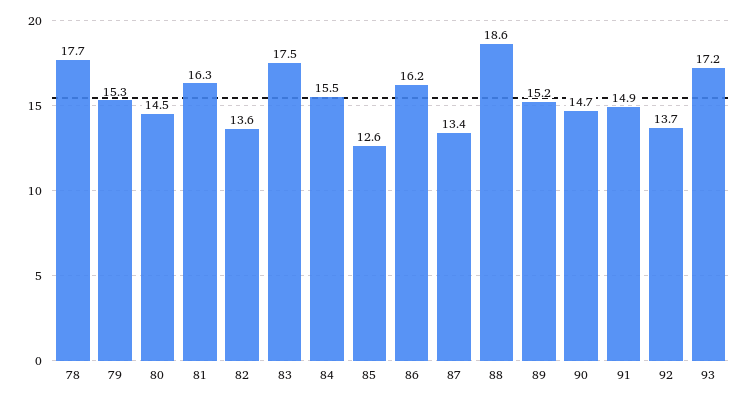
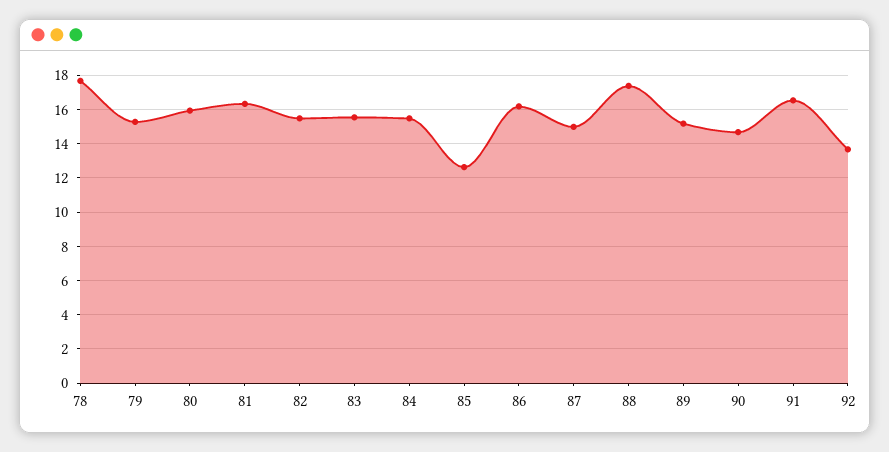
80: 14.5 -> 16
82: 13.6 -> 15.5
83: 17.5 -> 15.5
87: 13.4 -> 15
88: 18.6 -> 17.5
91: 14.9 -> 16.5
93: 17.2 -> none

